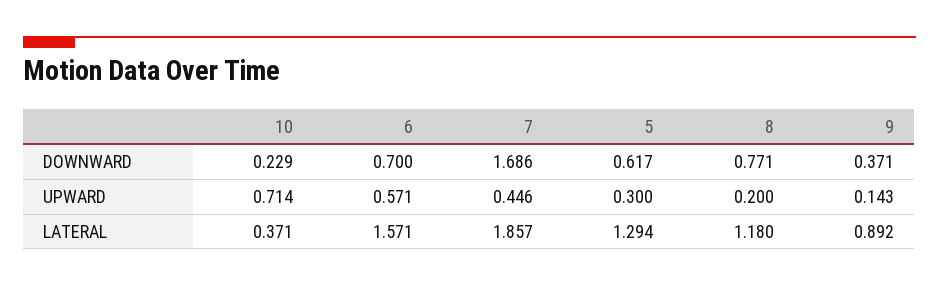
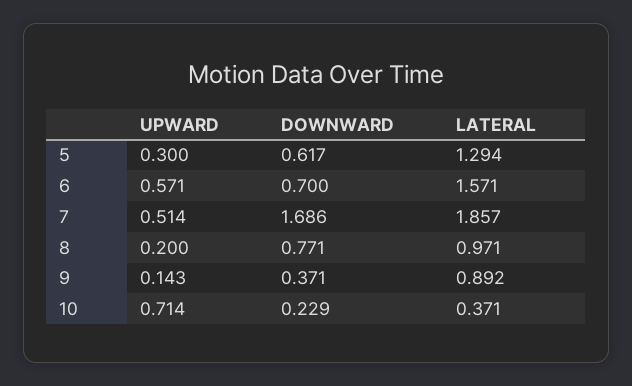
7, UPWARD: 0.446 -> 0.514
8, LATERAL: 1.18 -> 0.971

